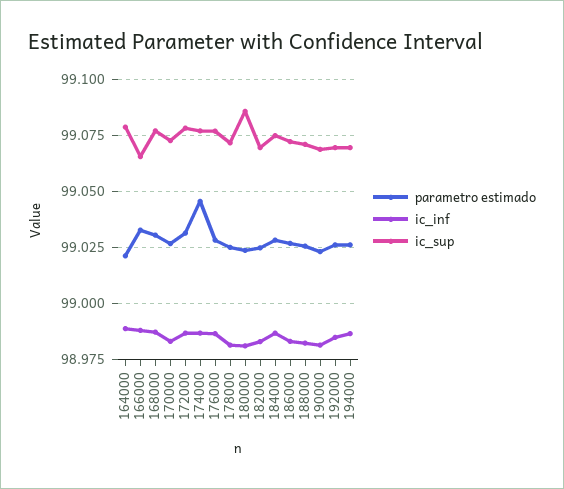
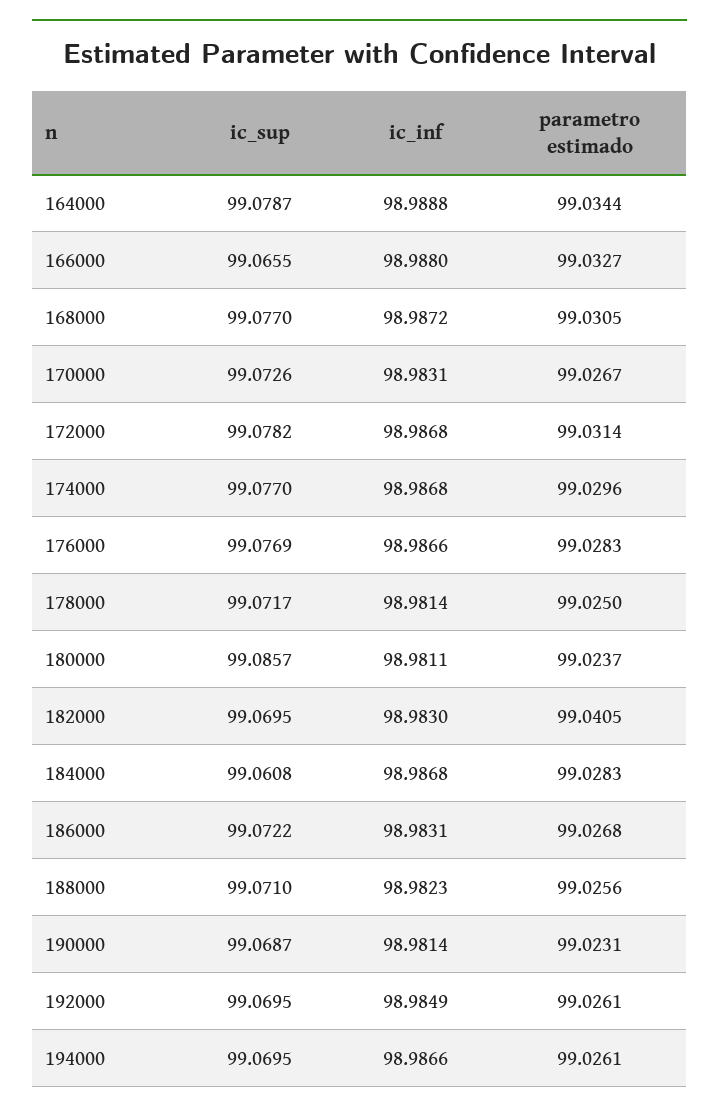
parametro estimado, 164000: 99.02 -> 99.0344
parametro estimado, 174000: 99.045 -> 99.0296
parametro estimado, 182000: 99.025 -> 99.0405
ic_sup, 184000: 99.075 -> 99.0608

